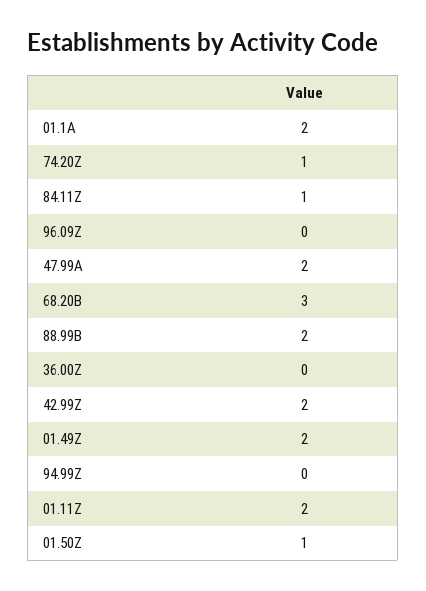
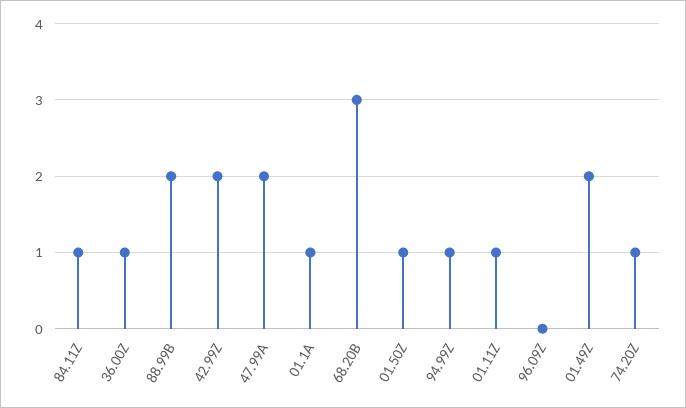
01.1A: 2 -> 1
36.00Z: 0 -> 1
94.99Z: 0 -> 1
01.11Z: 2 -> 1

